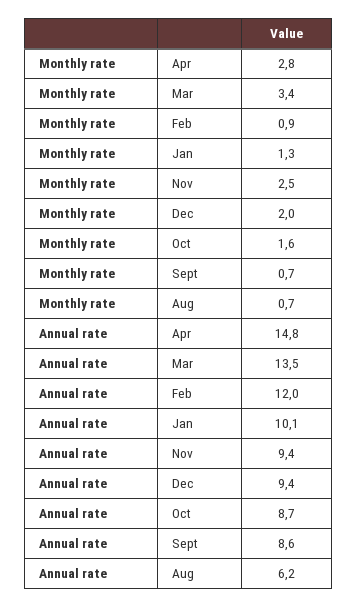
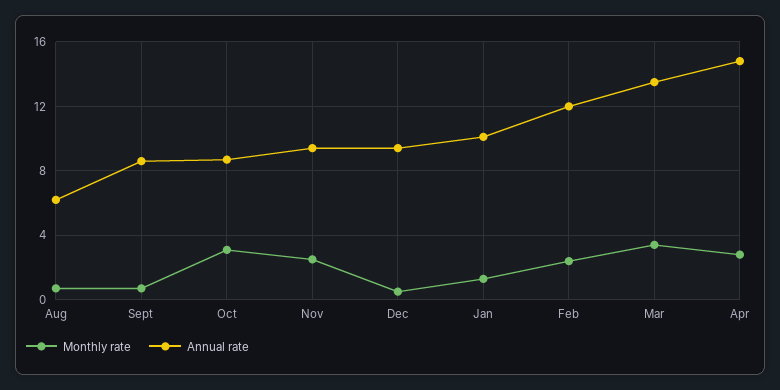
Monthly rate, Feb: 0.9 -> 2.5
Monthly rate, Dec: 2 -> 0.5
Monthly rate, Oct: 1.6 -> 3

